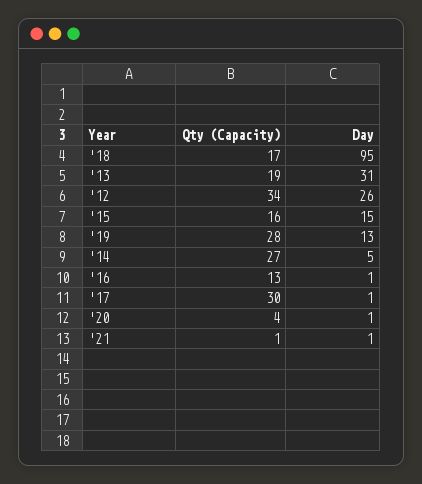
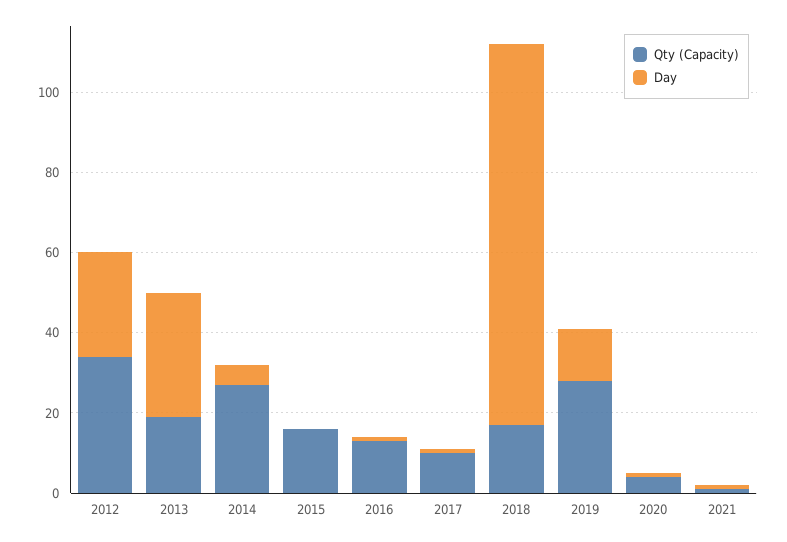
Day, '15: 15 -> 0
Qty (Capacity), '17: 30 -> 10

